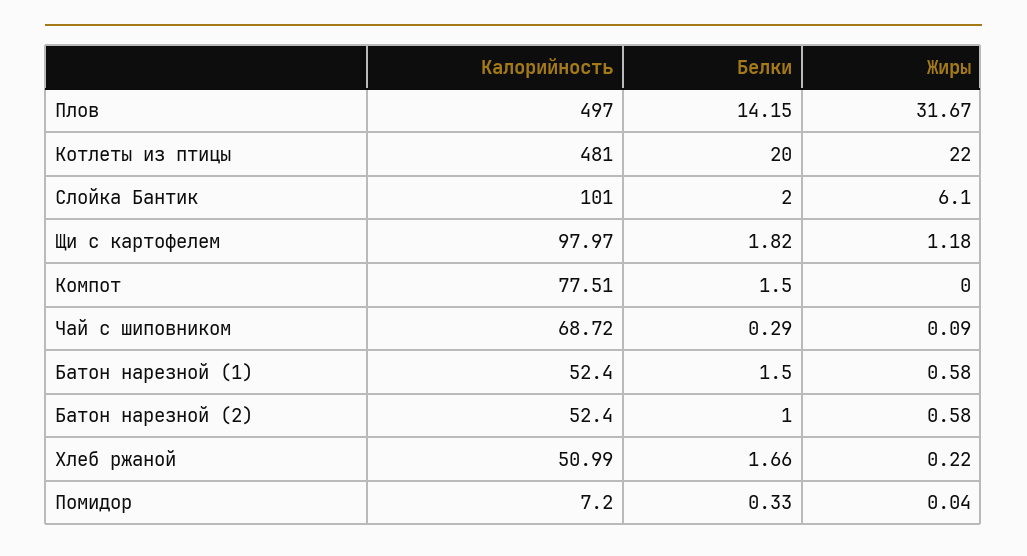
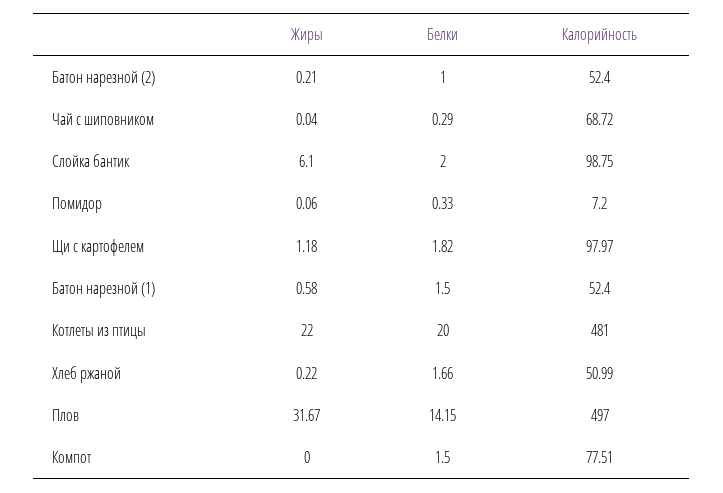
Калорийность, Слойка Бантик: 101 -> 98.75
Жиры, Чай с шиповником: 0.09 -> 0.04
Жиры, Батон нарезной (2): 0.58 -> 0.21
Жиры, Помидор: 0.04 -> 0.06

